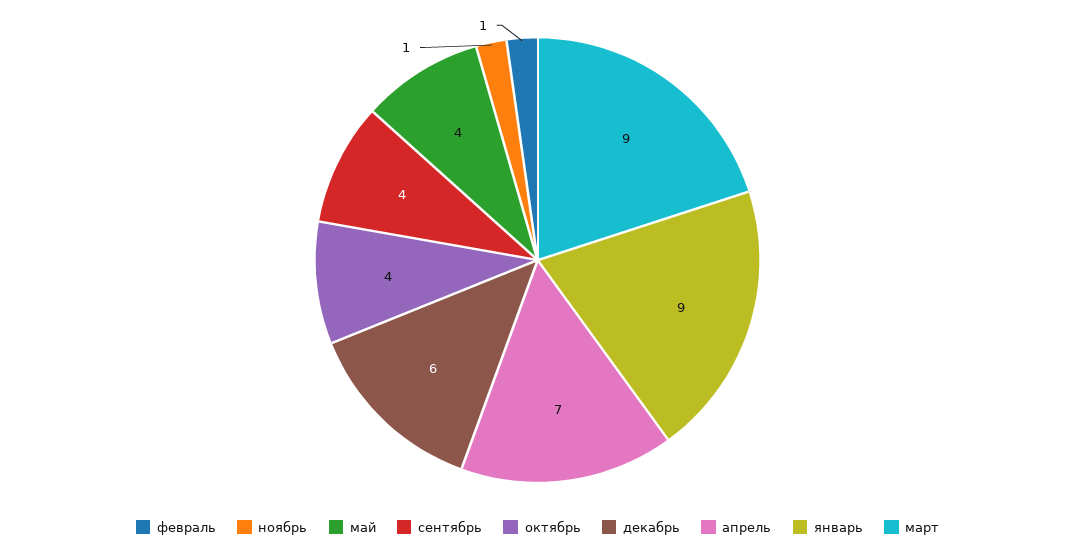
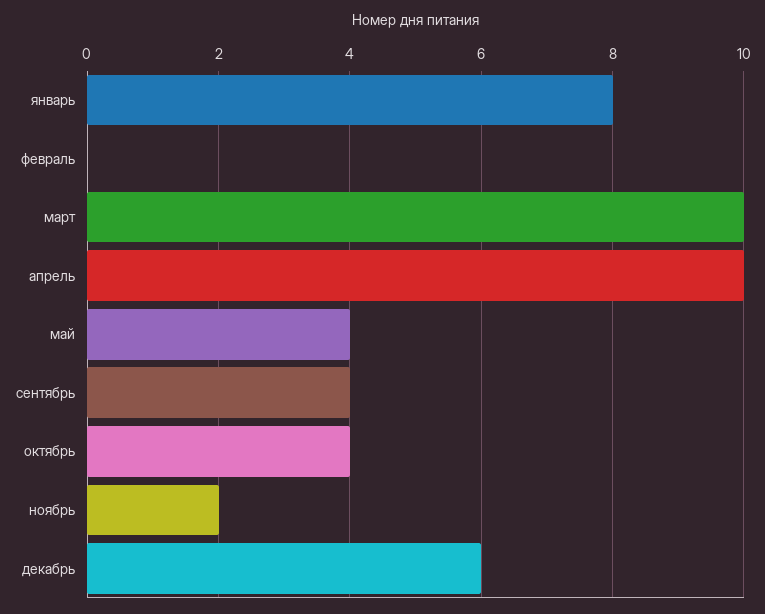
февраль: 1 -> 0
ноябрь: 1 -> 2
апрель: 7 -> 10
январь: 9 -> 8
март: 9 -> 10

